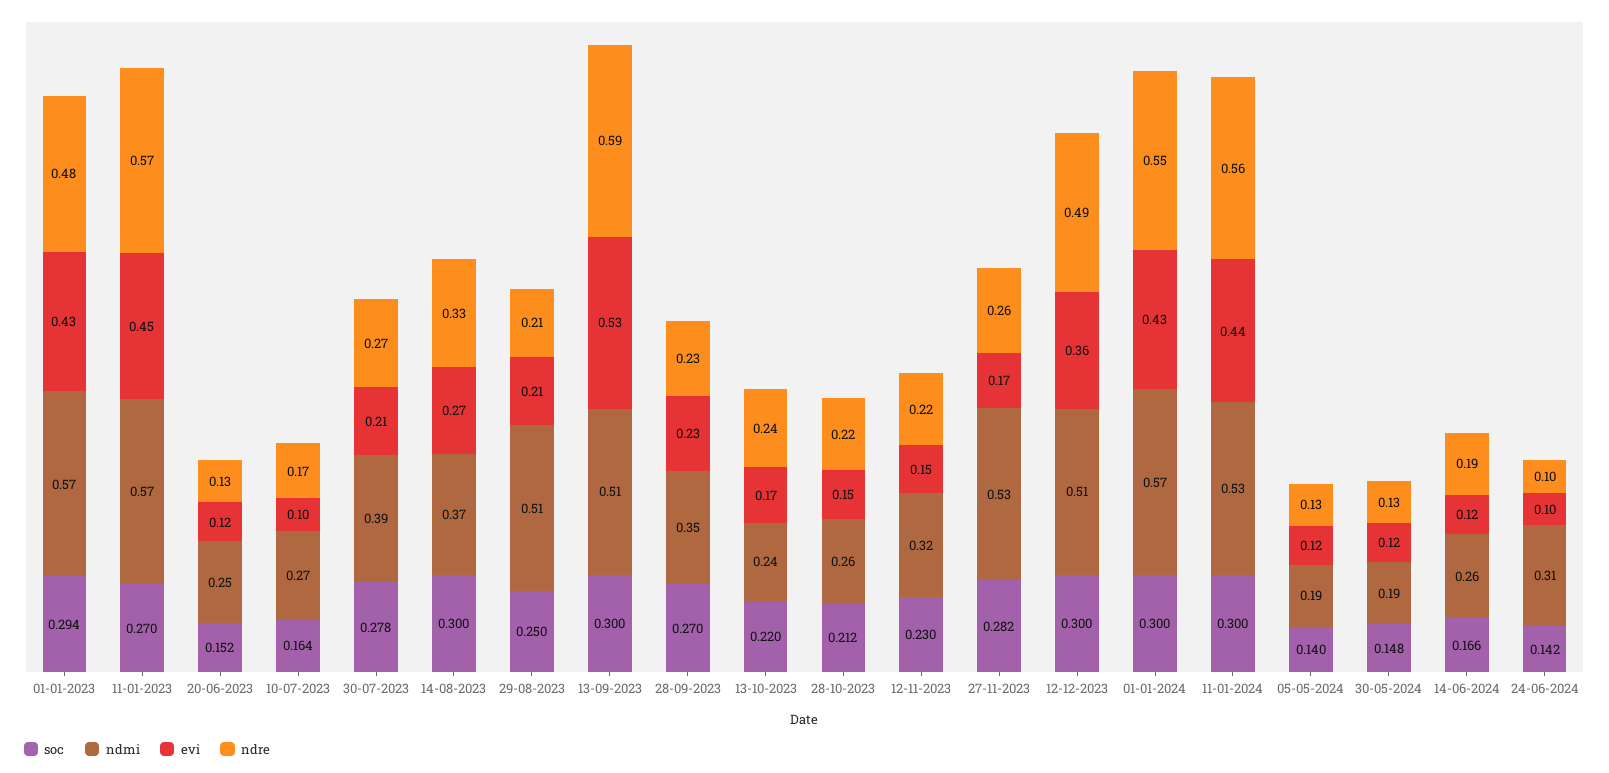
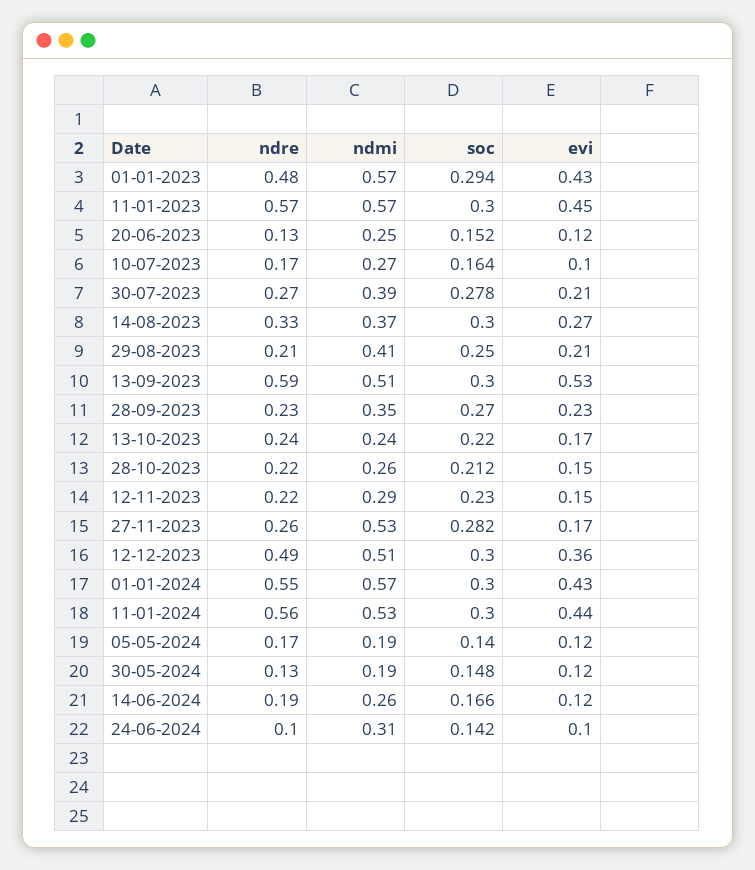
soc, 11-01-2023: 0.27 -> 0.3
ndmi, 29-08-2023: 0.51 -> 0.41
ndmi, 12-11-2023: 0.32 -> 0.29
ndre, 05-05-2024: 0.13 -> 0.17

